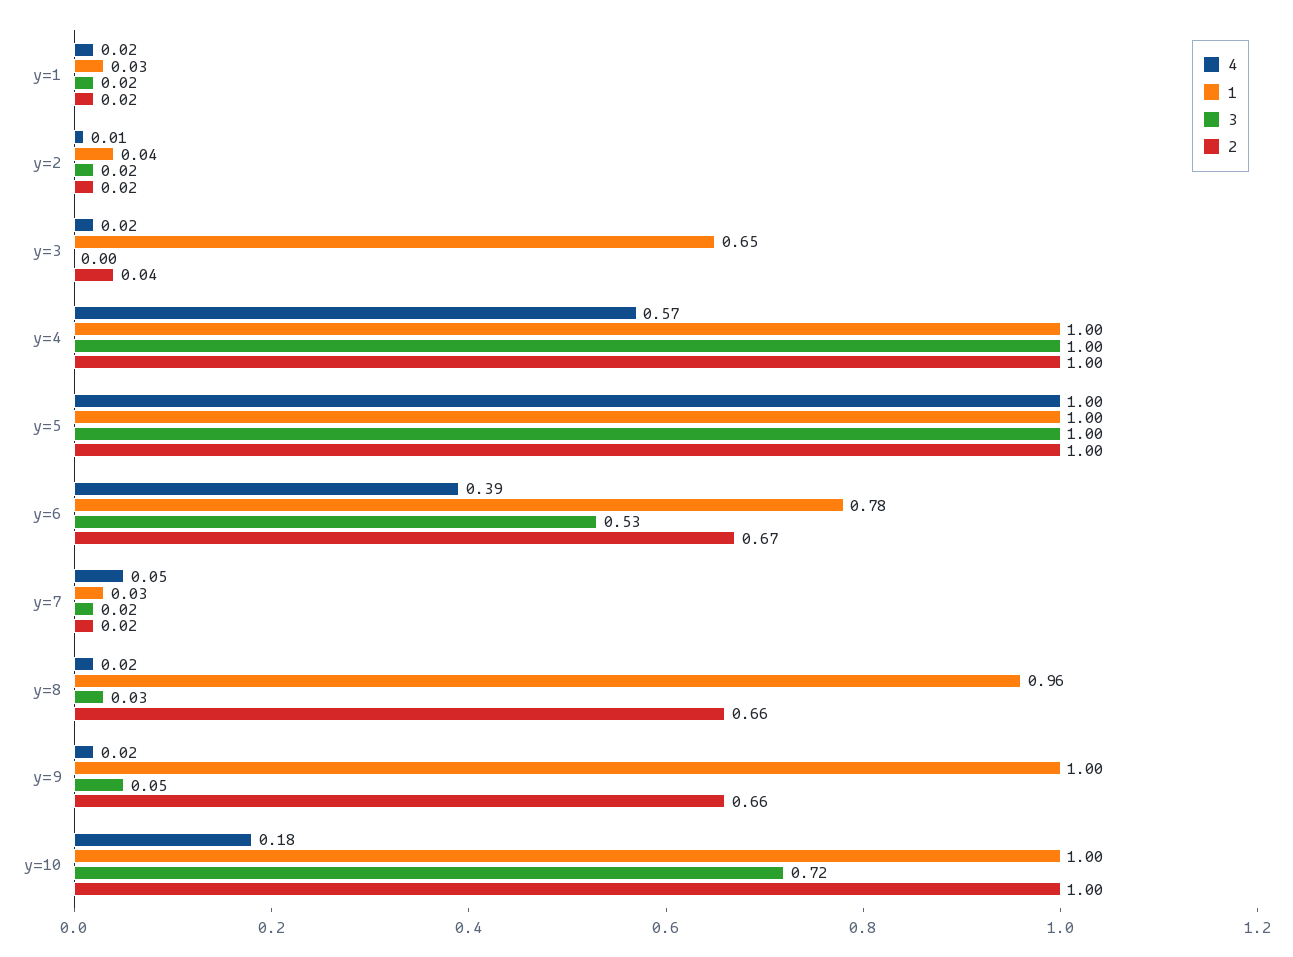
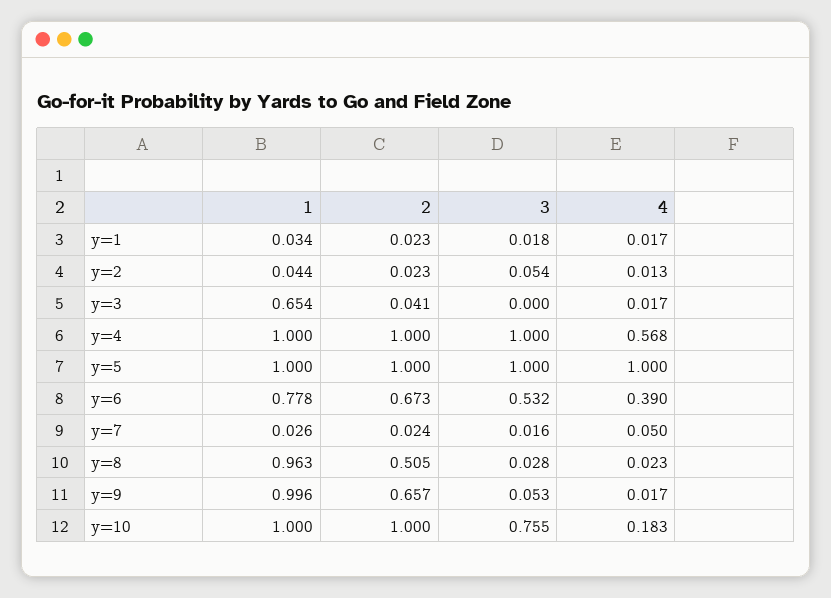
3, y=2: 0.02 -> 0.054
2, y=8: 0.66 -> 0.505
3, y=10: 0.72 -> 0.755

